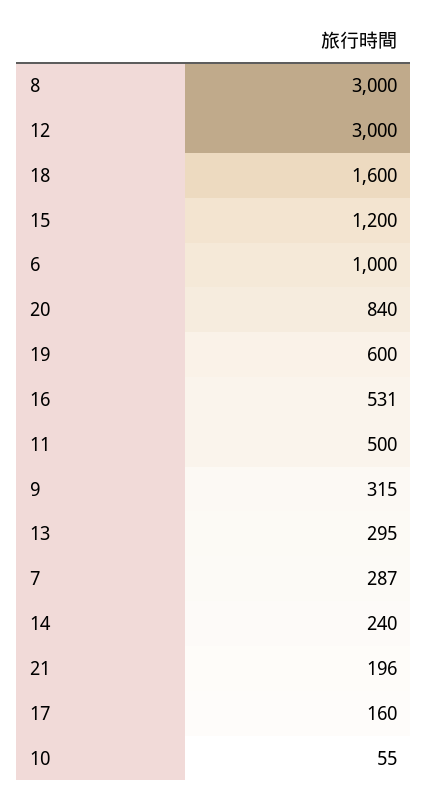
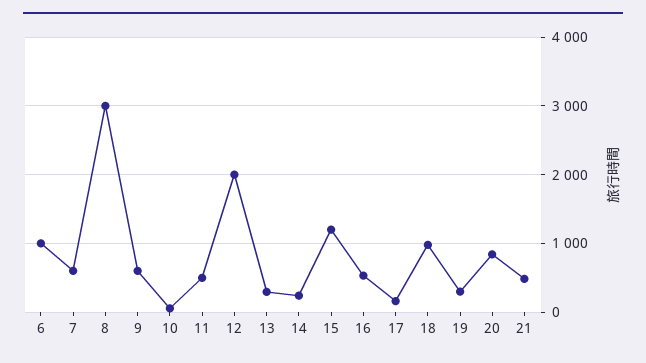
12: 3000 -> 2000
18: 1600 -> 1000
19: 600 -> 300
9: 315 -> 600
7: 287 -> 600
21: 196 -> 500

